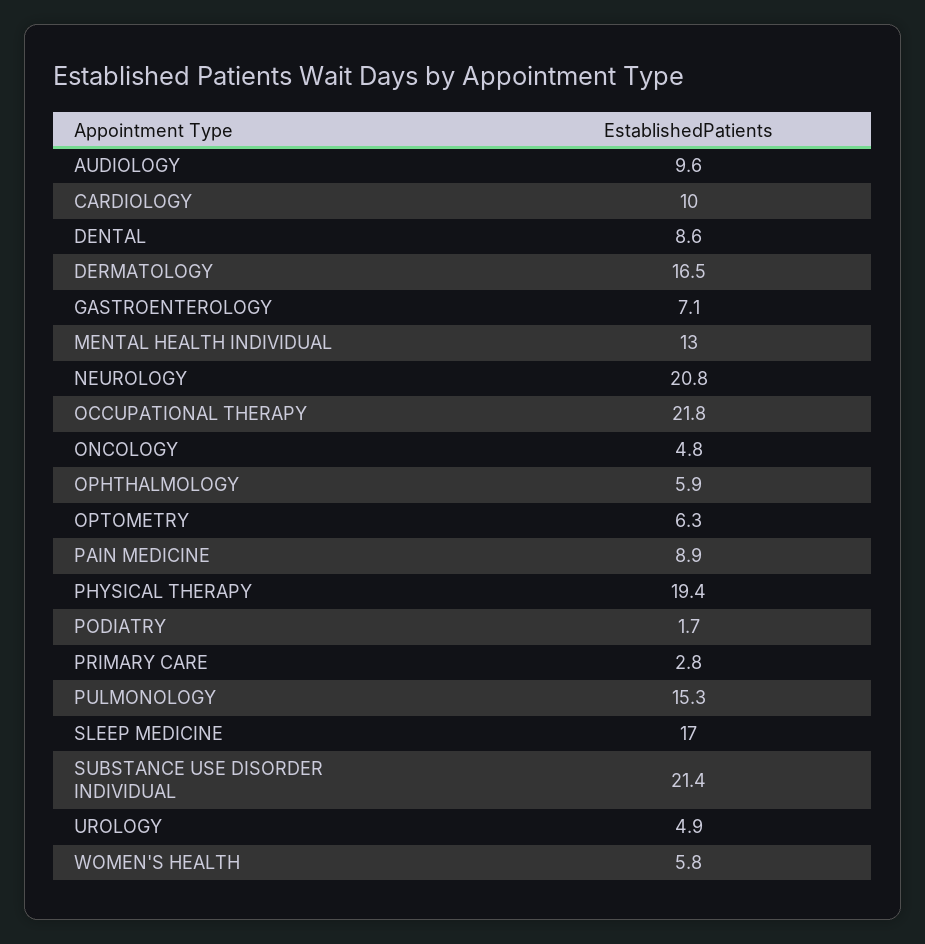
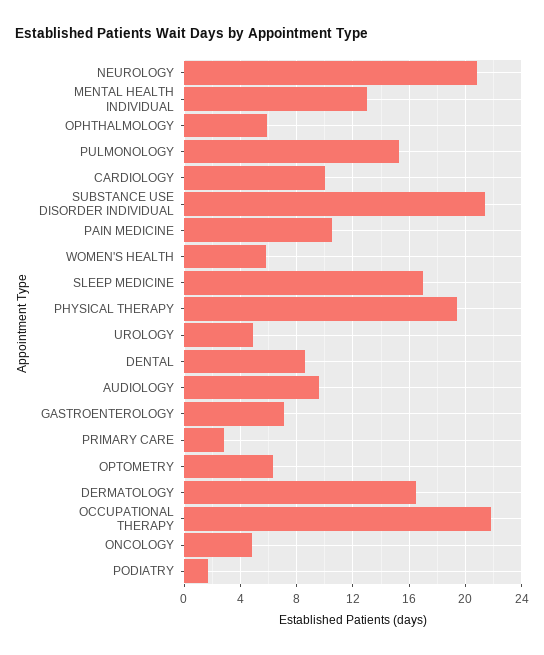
PAIN MEDICINE: 8.9 -> 10.5

